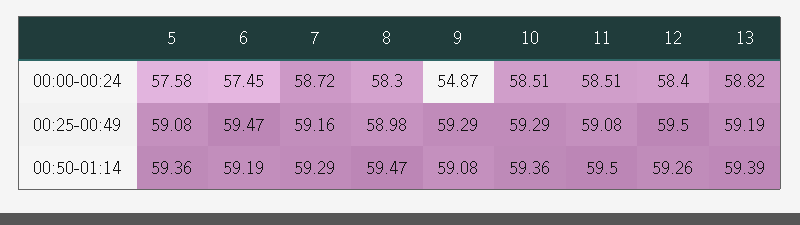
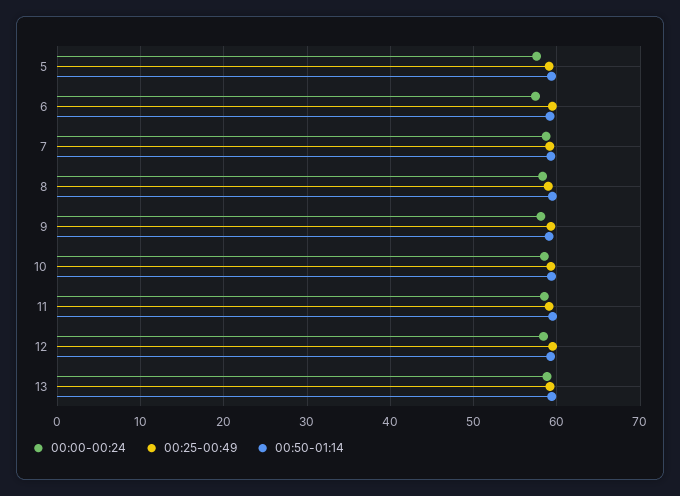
00:00-00:24, 9: 54.87 -> 58

